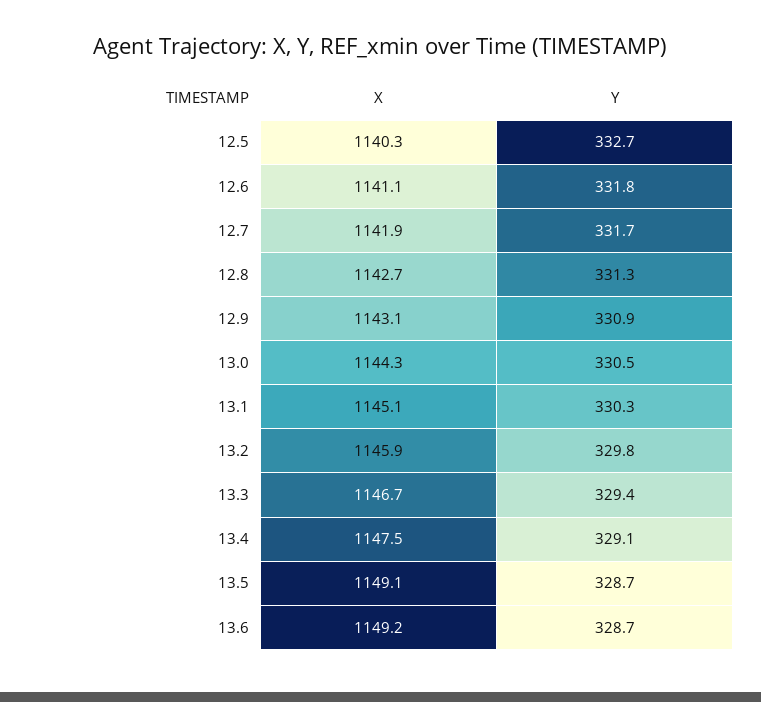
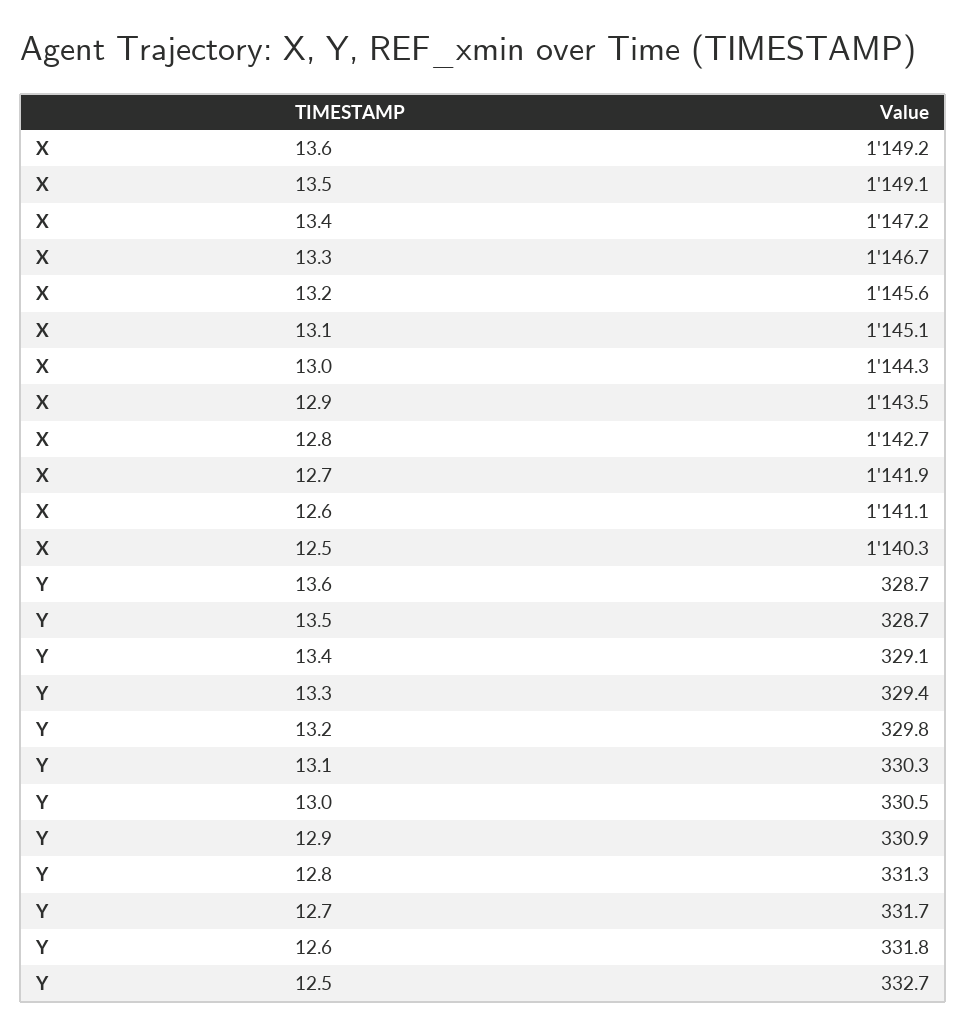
X, 12.9: 1143.1 -> 1143.5
X, 13.2: 1145.9 -> 1145.6
X, 13.4: 1147.5 -> 1147.2

